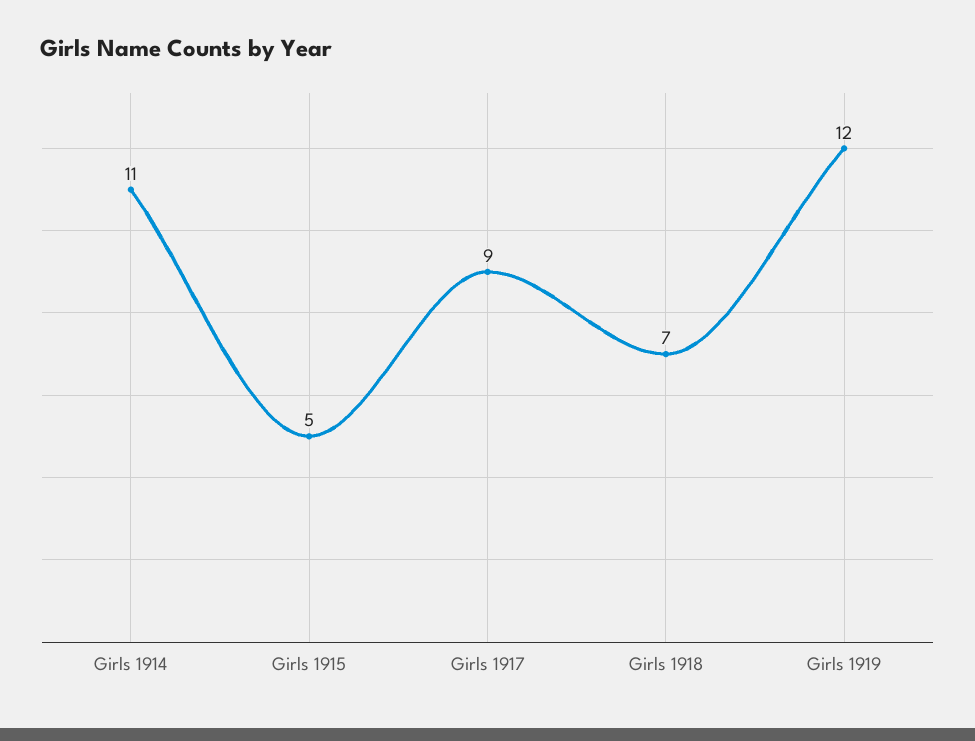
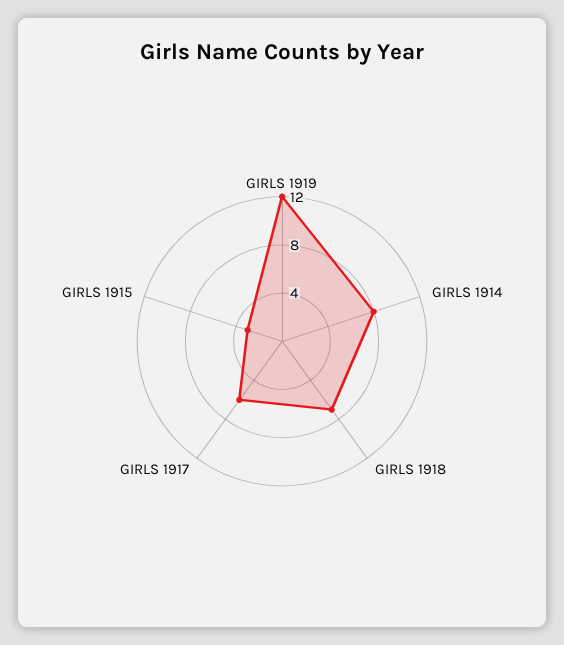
Girls 1914: 11 -> 8
Girls 1915: 5 -> 3
Girls 1917: 9 -> 6

